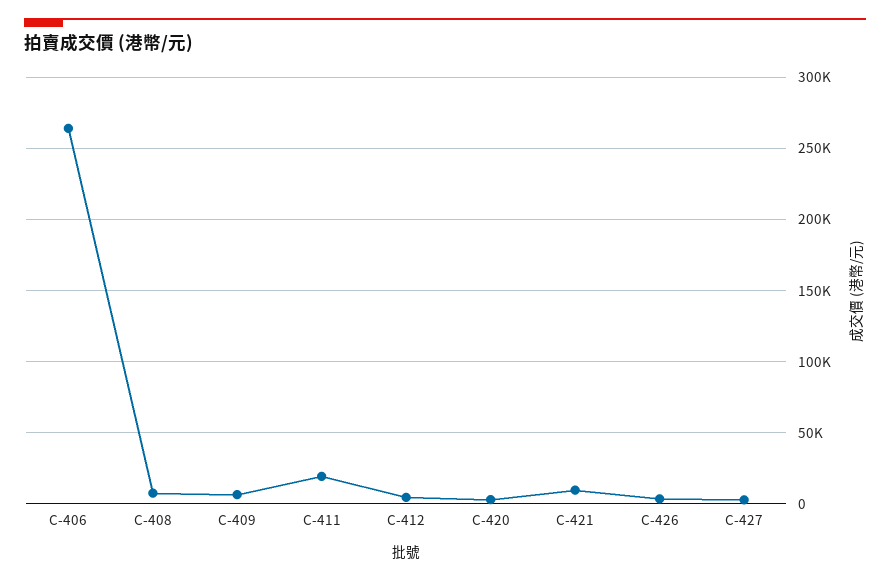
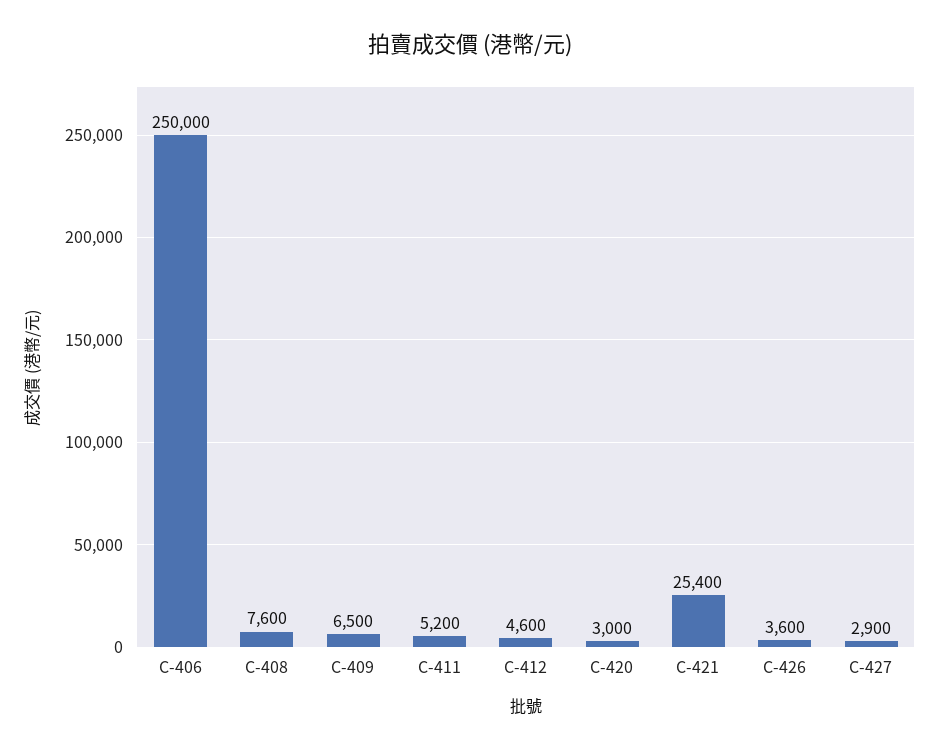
C-406: 265000 -> 250000
C-411: 20000 -> 5200
C-421: 10000 -> 25400

